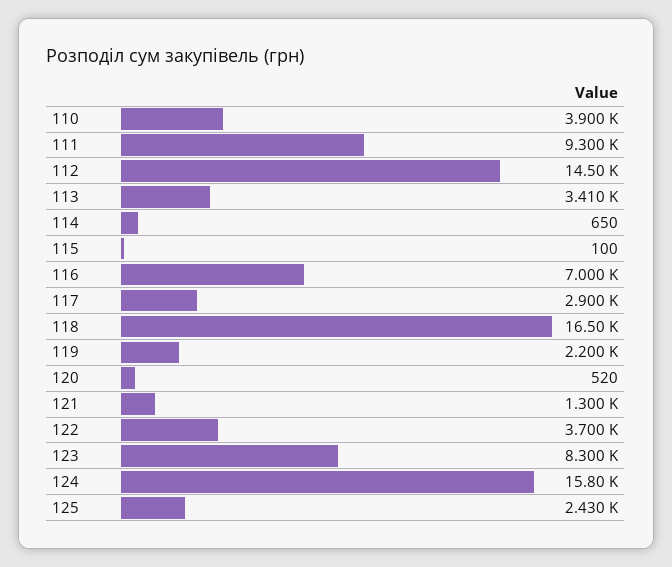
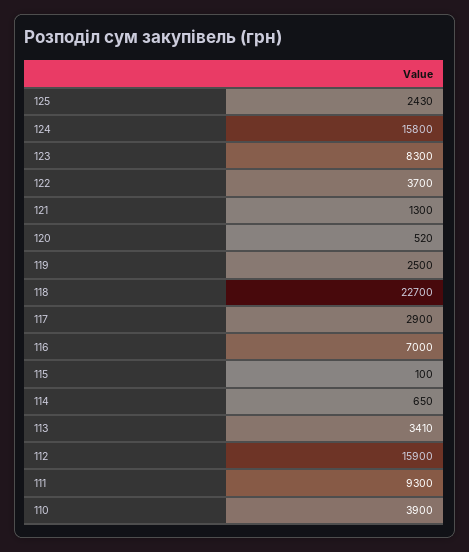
112: 14500 -> 15900
118: 16500 -> 22700
119: 2200 -> 2500

